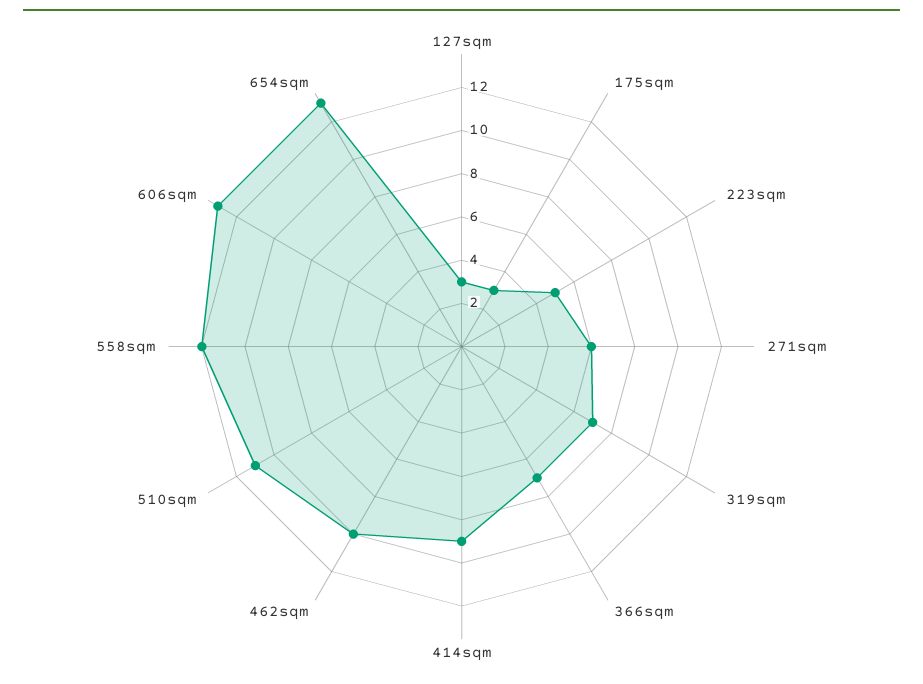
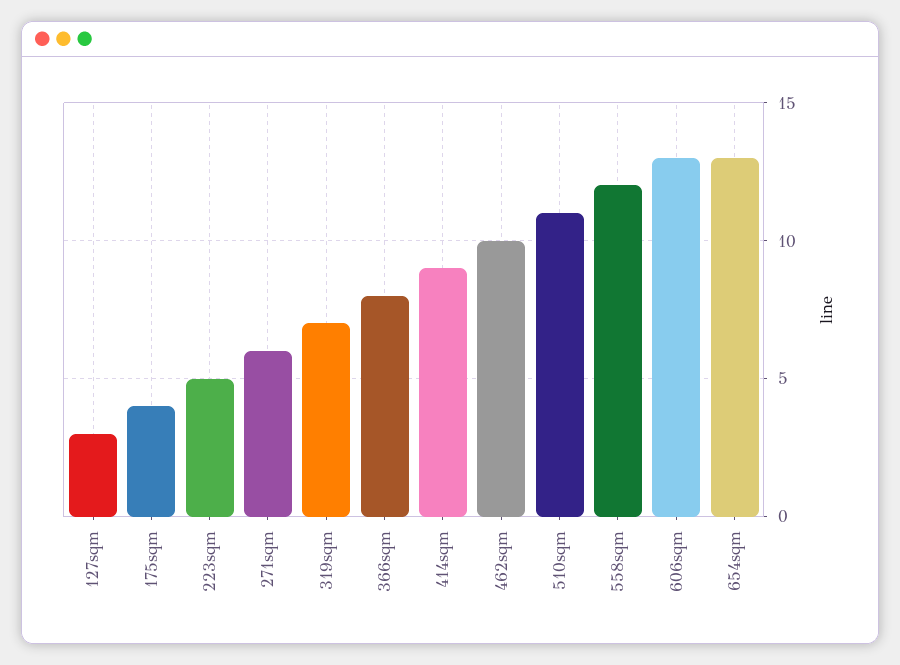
175sqm: 3 -> 4
366sqm: 7 -> 8

